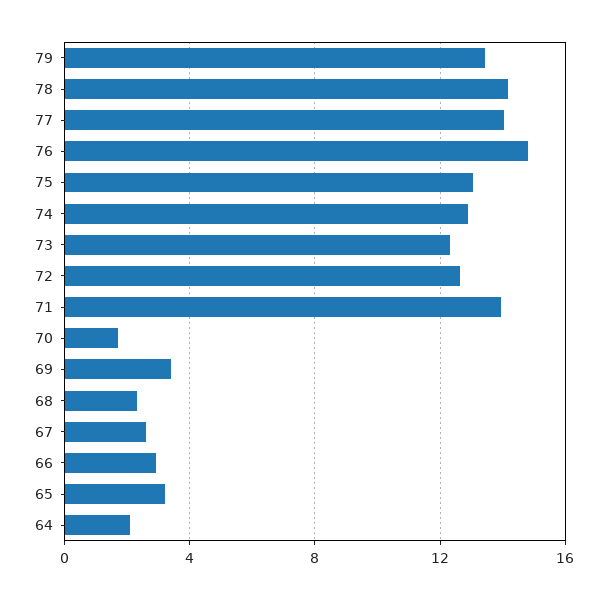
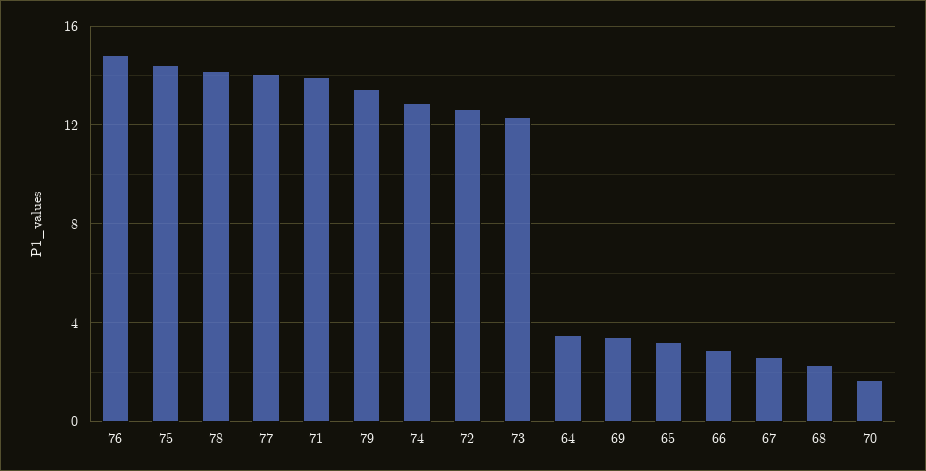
75: 13 -> 14.5
64: 2 -> 3.5

